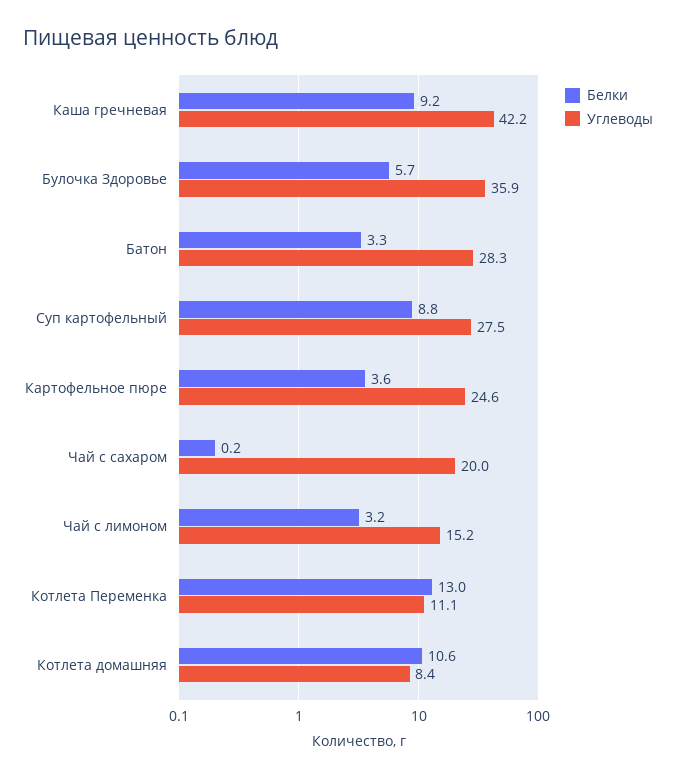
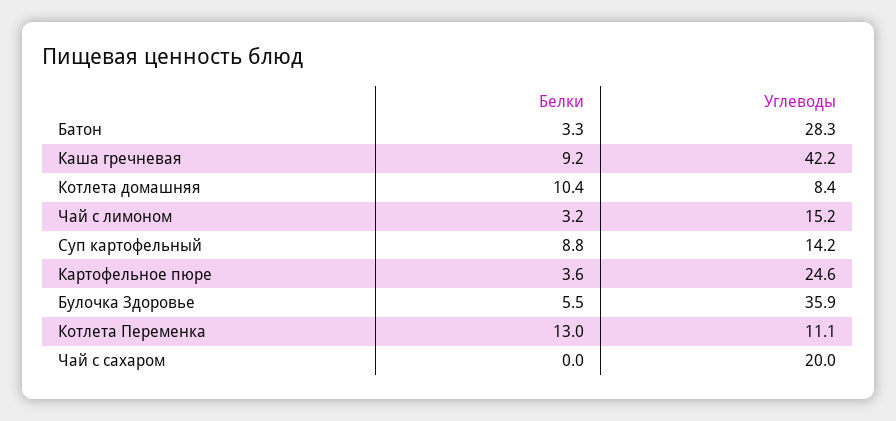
Белки, Булочка Здоровье: 5.7 -> 5.5
Углеводы, Суп картофельный: 27.5 -> 14.2
Белки, Чай с сахаром: 0.2 -> 0
Белки, Котлета домашняя: 10.6 -> 10.4

